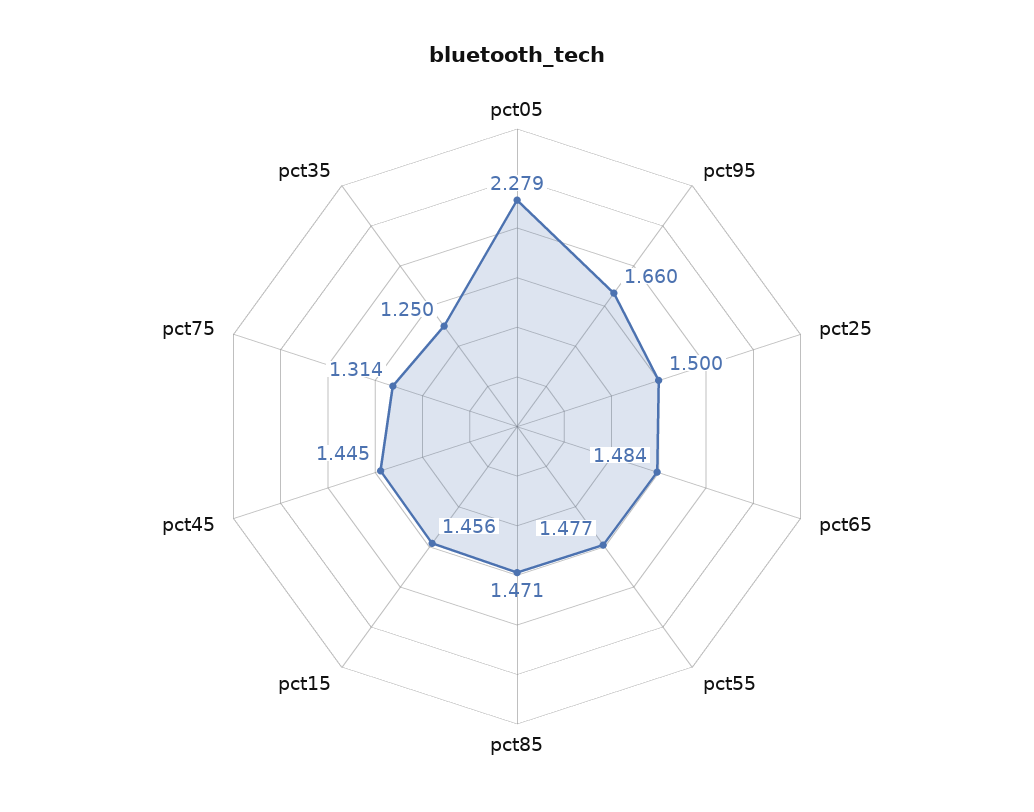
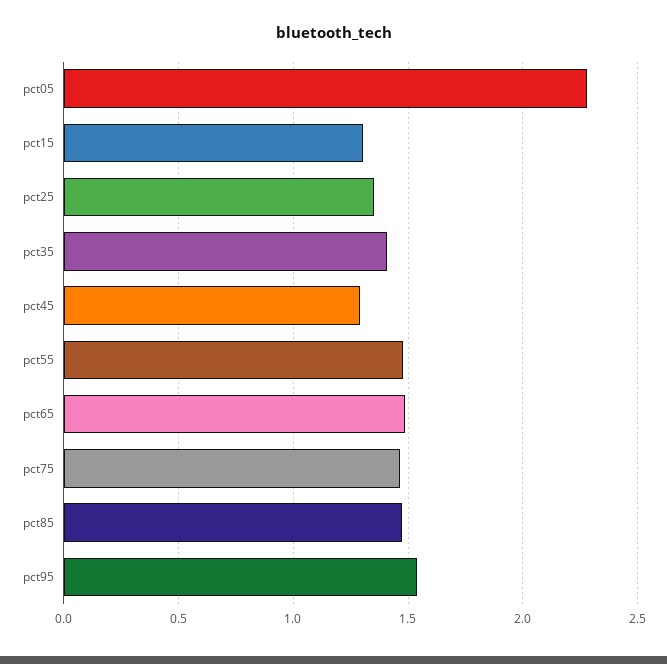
pct95: 1.66 -> 1.55
pct25: 1.5 -> 1.35
pct15: 1.456 -> 1.3
pct45: 1.445 -> 1.3
pct75: 1.314 -> 1.45
pct35: 1.25 -> 1.4

